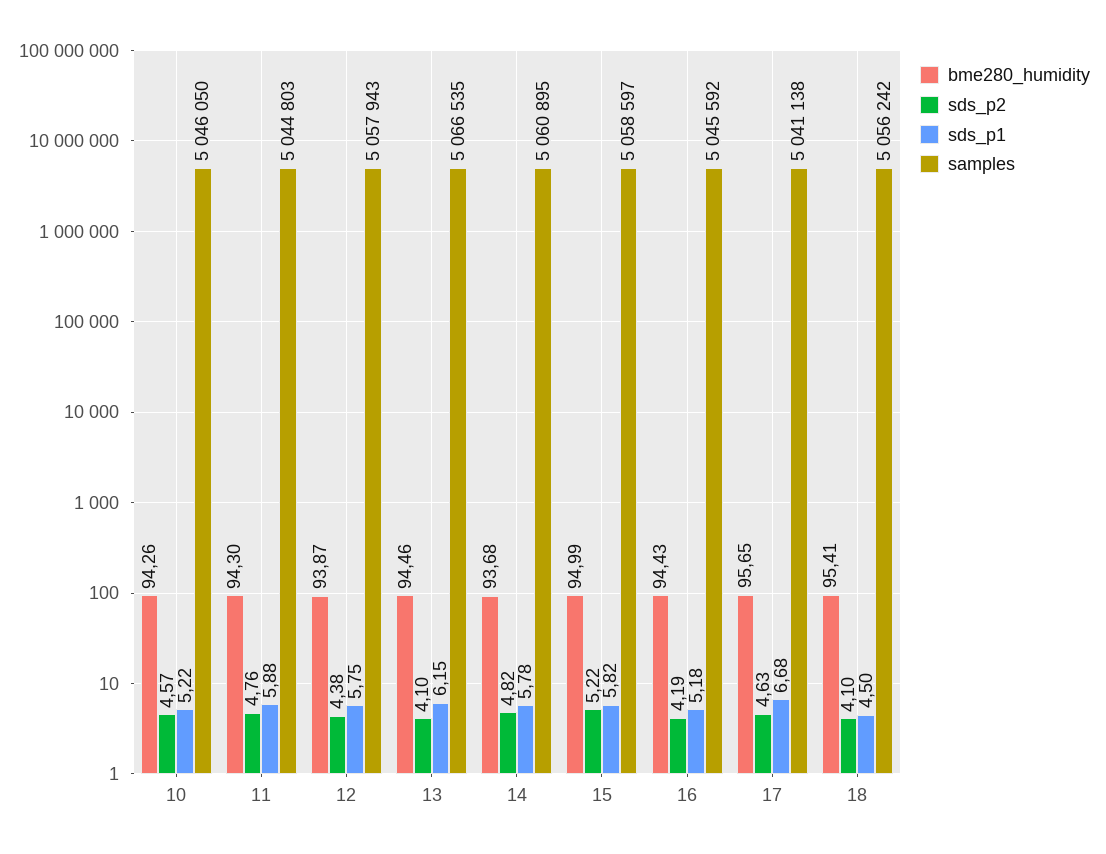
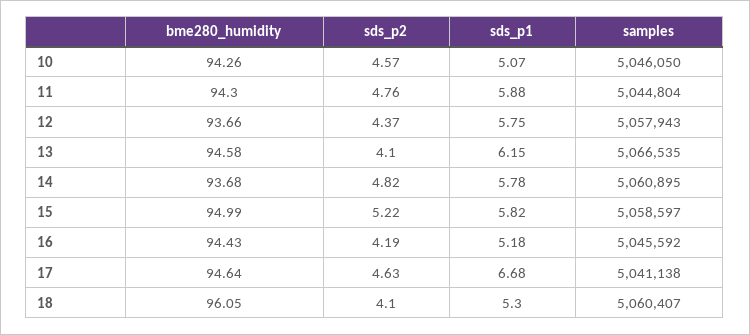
sds_p1, 10: 5.22 -> 5.07
samples, 11: 5044803 -> 5044804
bme280_humidity, 12: 93.87 -> 93.66
sds_p2, 12: 4.38 -> 4.37
bme280_humidity, 13: 94.46 -> 94.58
bme280_humidity, 17: 95.65 -> 94.64
bme280_humidity, 18: 95.41 -> 96.05
sds_p1, 18: 4.5 -> 5.3
samples, 18: 5056242 -> 5060407

